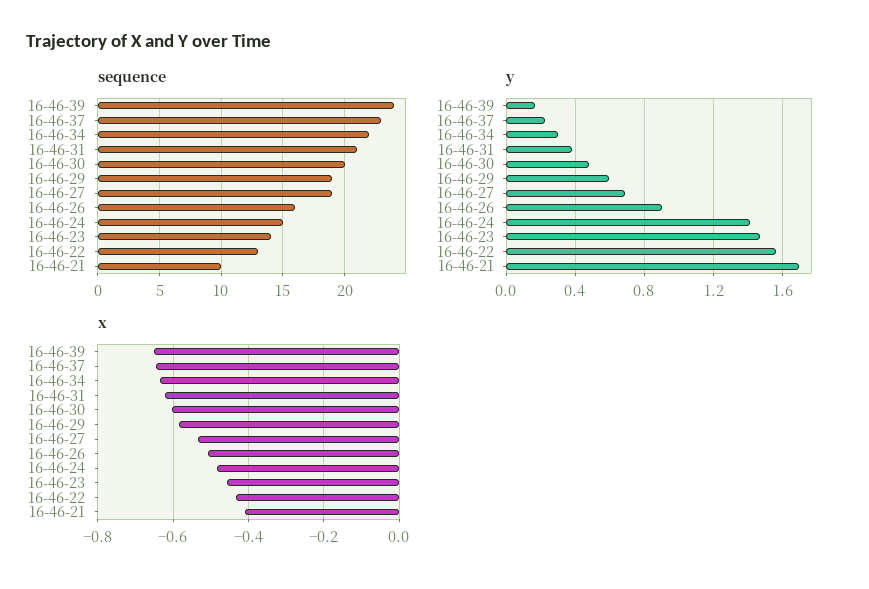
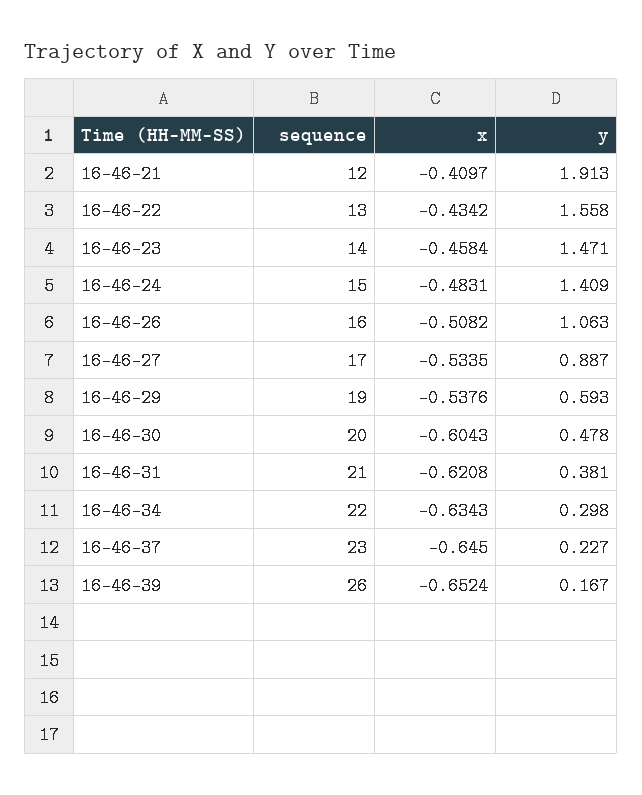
sequence, 16-46-39: 24 -> 26
sequence, 16-46-27: 19 -> 17
sequence, 16-46-21: 10 -> 12
y, 16-46-27: 0.7 -> 0.887
y, 16-46-26: 0.9 -> 1.063
y, 16-46-21: 1.7 -> 1.913
x, 16-46-29: -0.58 -> -0.5376

